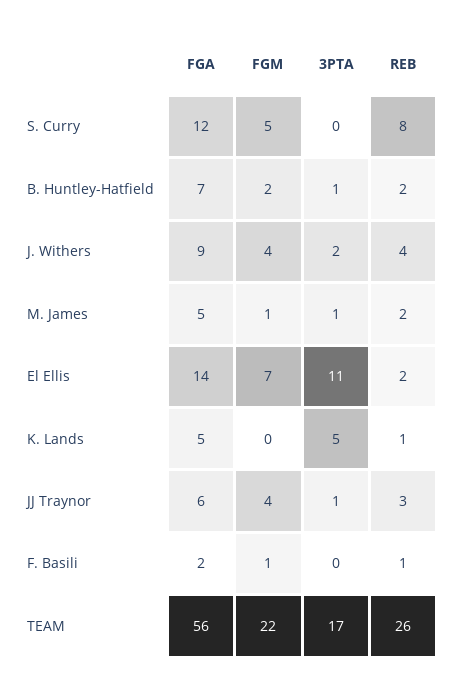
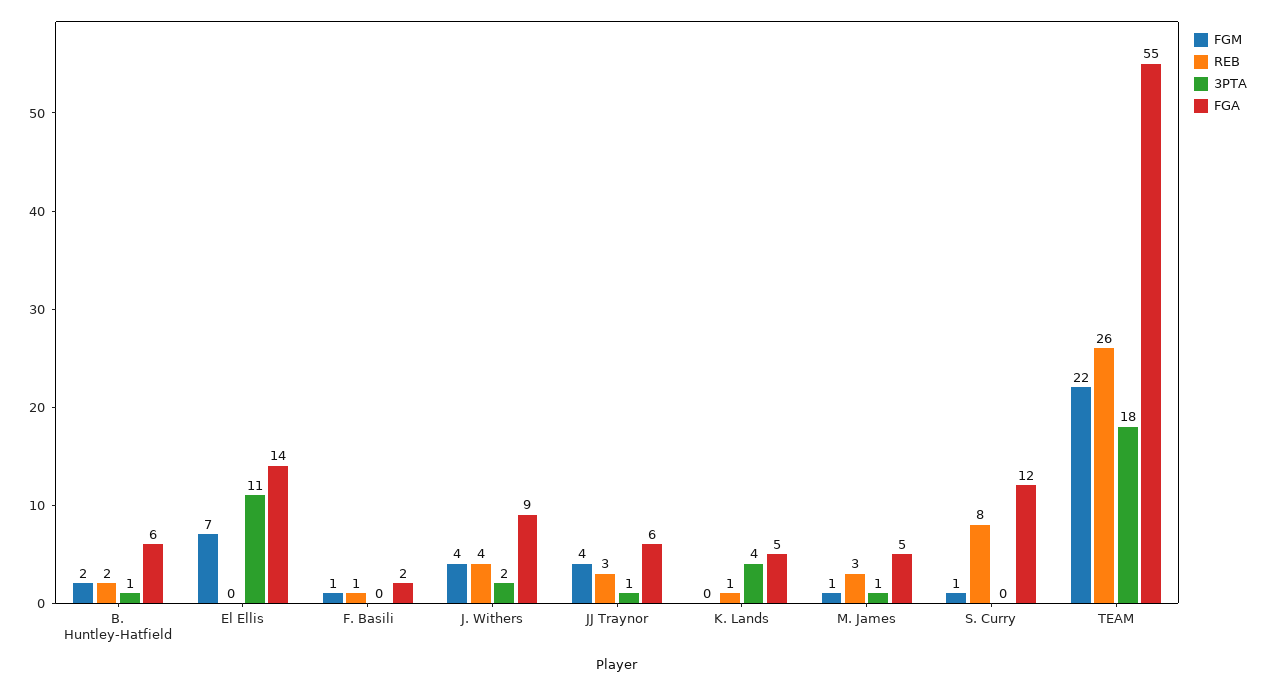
FGM, S. Curry: 5 -> 1
FGA, B. Huntley-Hatfield: 7 -> 6
REB, M. James: 2 -> 3
REB, El Ellis: 2 -> 0
3PTA, K. Lands: 5 -> 4
FGA, TEAM: 56 -> 55
3PTA, TEAM: 17 -> 18

